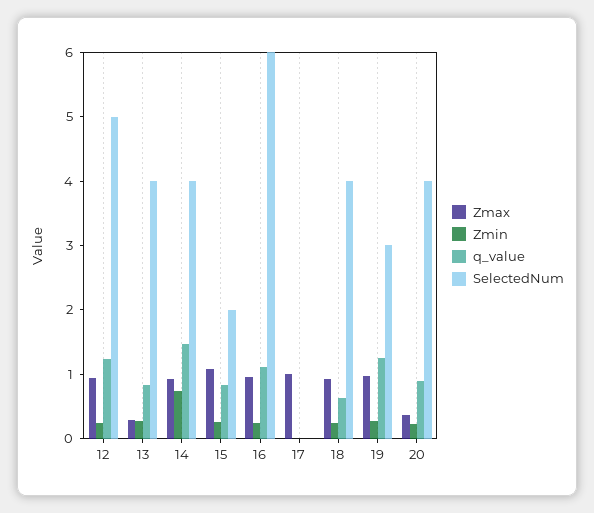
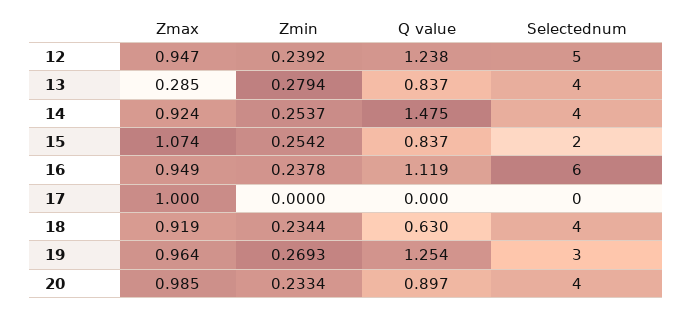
Zmin, 14: 0.8 -> 0.2537
Zmax, 20: 0.4 -> 0.985

